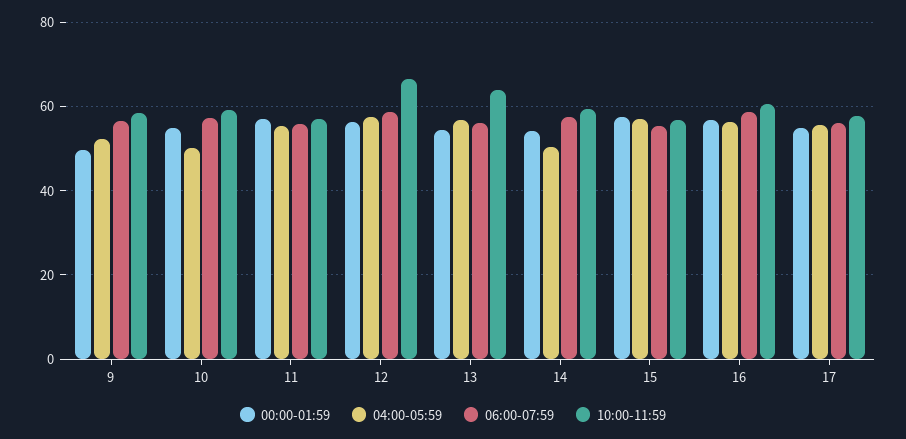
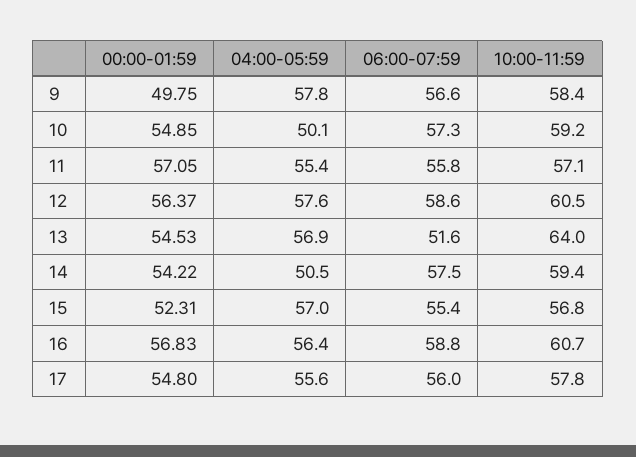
04:00-05:59, 9: 52 -> 57.8
10:00-11:59, 12: 66 -> 60.5
06:00-07:59, 13: 56 -> 51.6
00:00-01:59, 15: 58 -> 52.31

